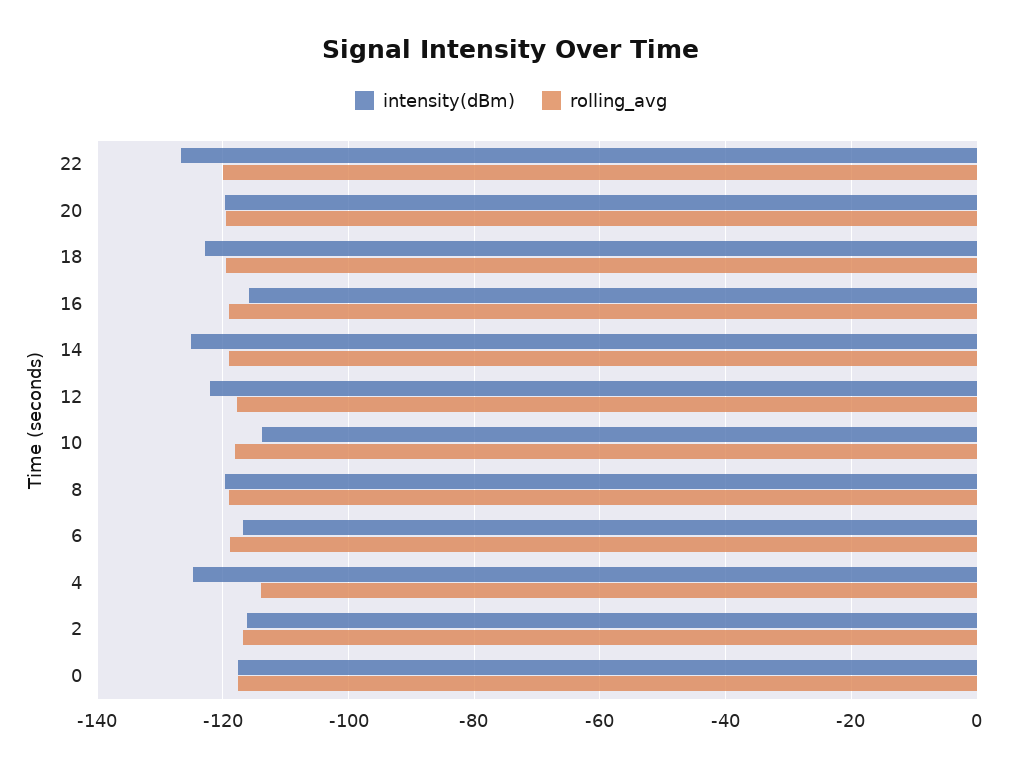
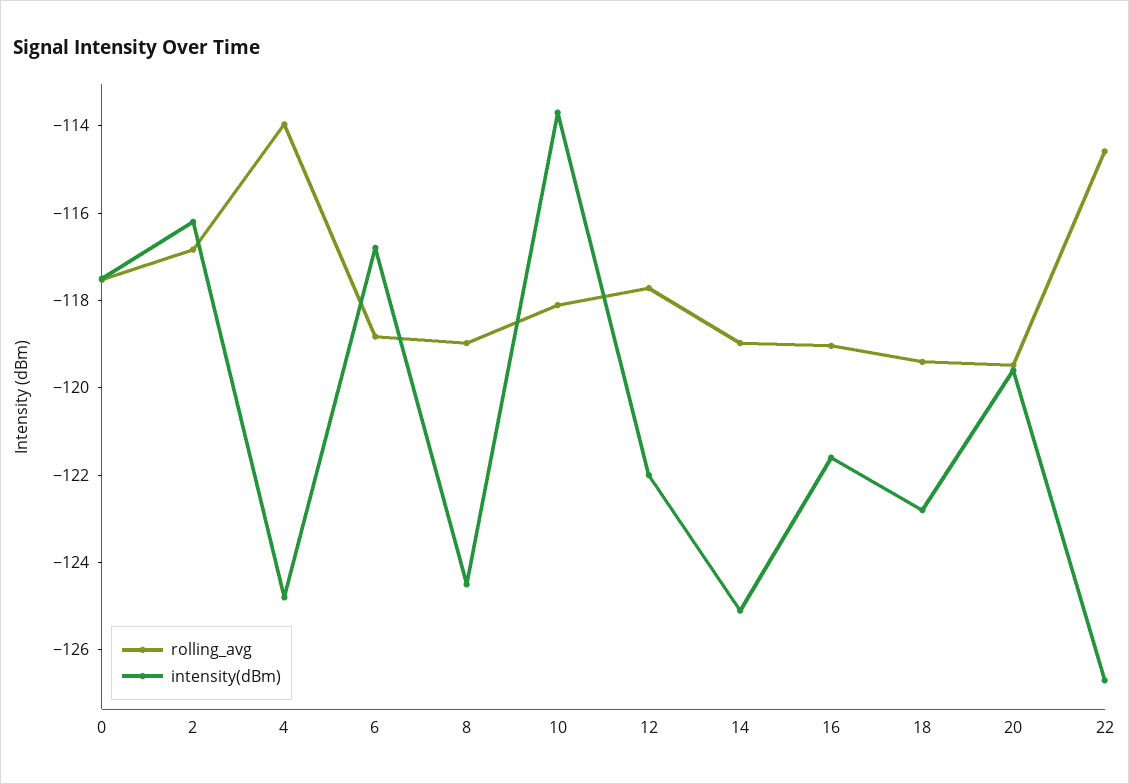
rolling_avg, 22: -120 -> -114.5
intensity(dBm), 16: -116 -> -121.5
intensity(dBm), 8: -120 -> -124.5

